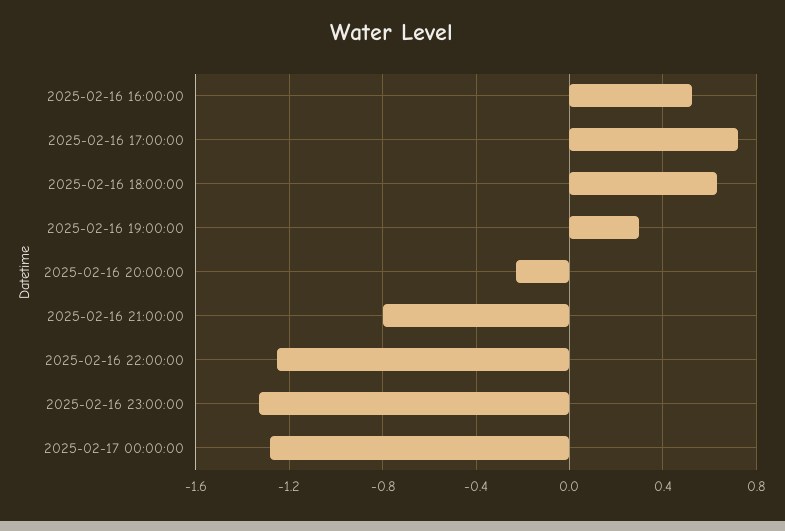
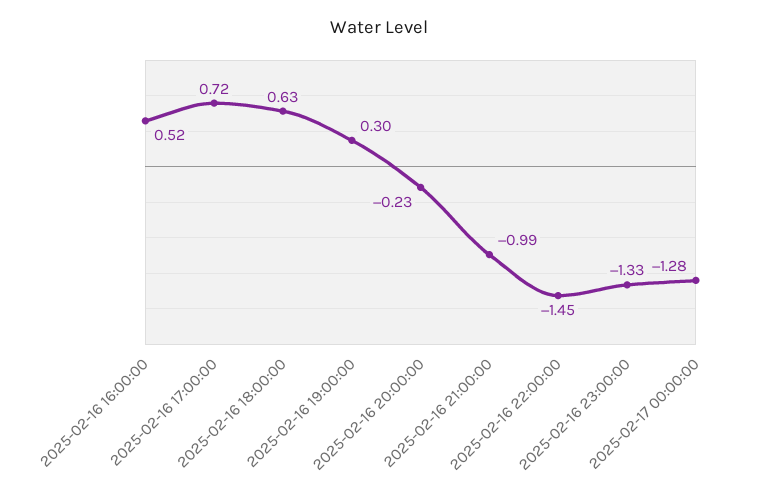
2025-02-16 21:00:00: -0.8 -> -0.99
2025-02-16 22:00:00: -1.25 -> -1.45

